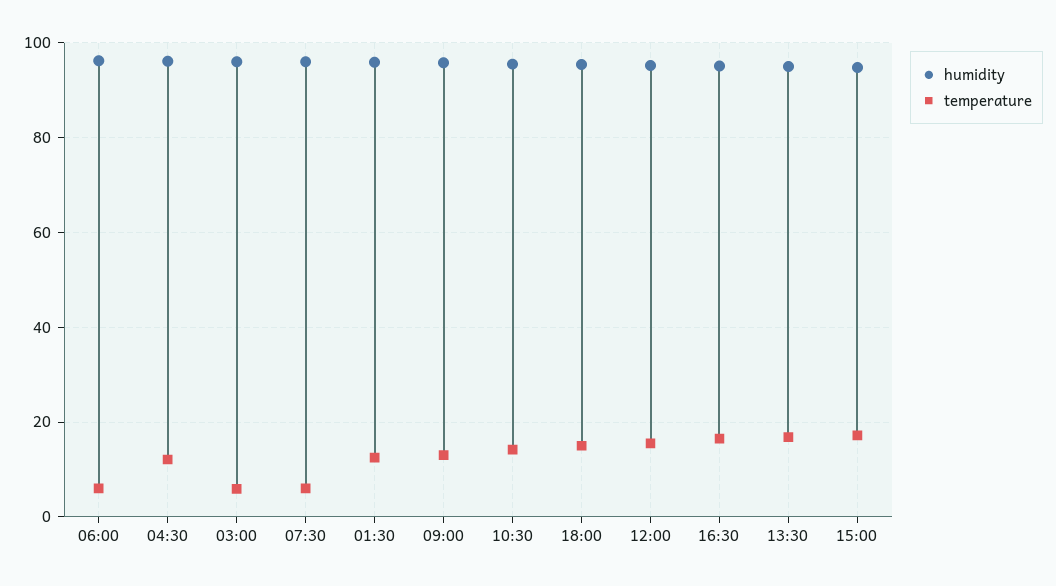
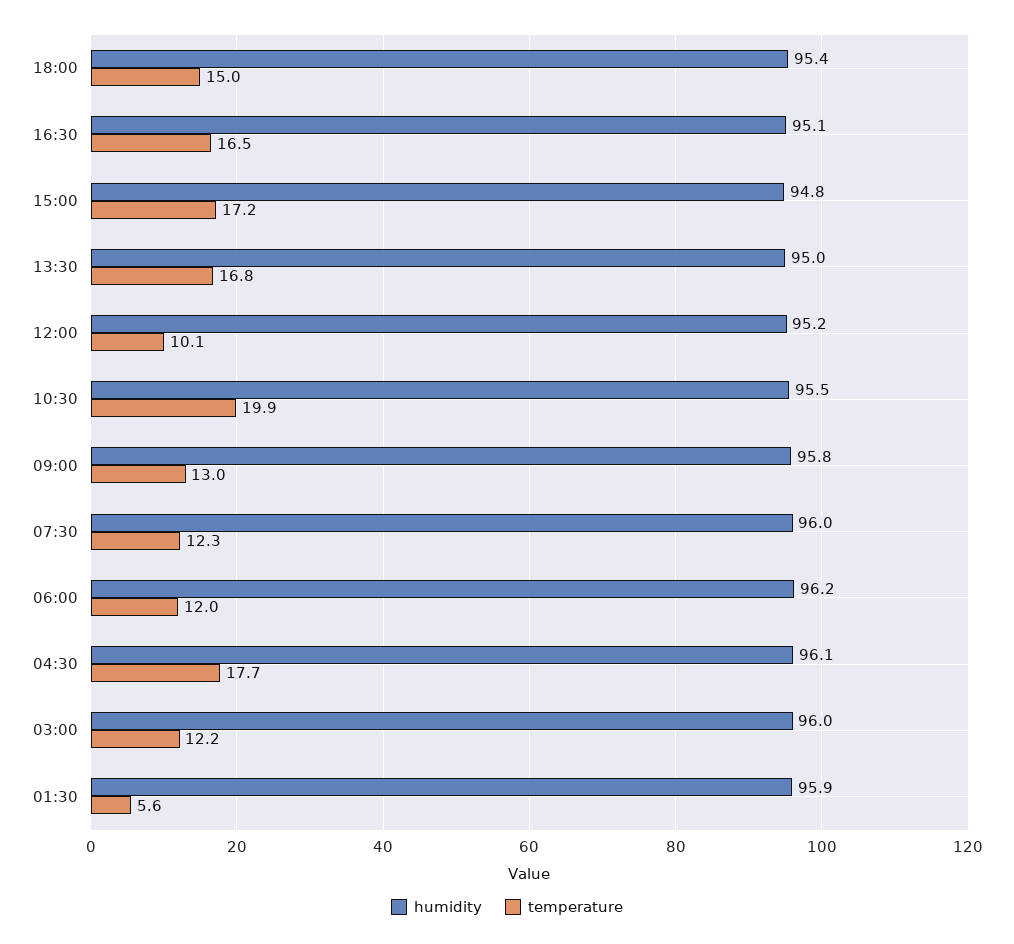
temperature, 06:00: 6 -> 12
temperature, 04:30: 12 -> 17.7
temperature, 03:00: 6 -> 12.2
temperature, 07:30: 6 -> 12.3
temperature, 01:30: 12 -> 5.6
temperature, 10:30: 14 -> 19.9
temperature, 12:00: 16 -> 10.1

